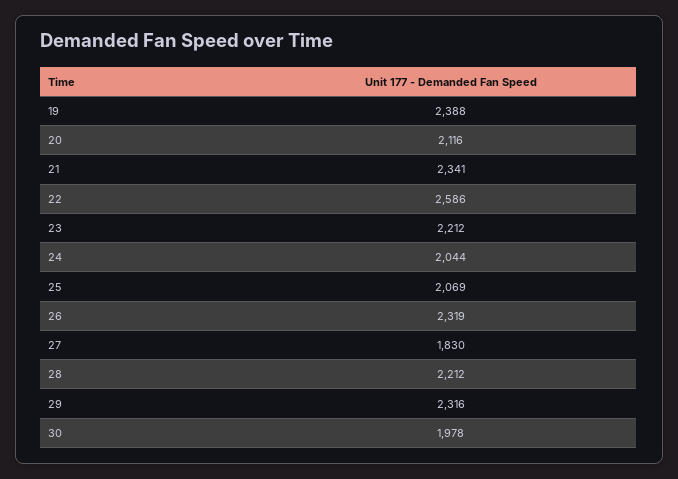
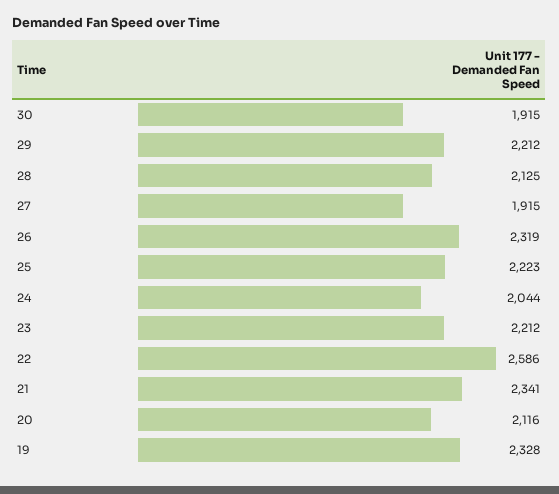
19: 2388 -> 2328
25: 2069 -> 2223
27: 1830 -> 1915
28: 2212 -> 2125
29: 2316 -> 2212
30: 1978 -> 1915

